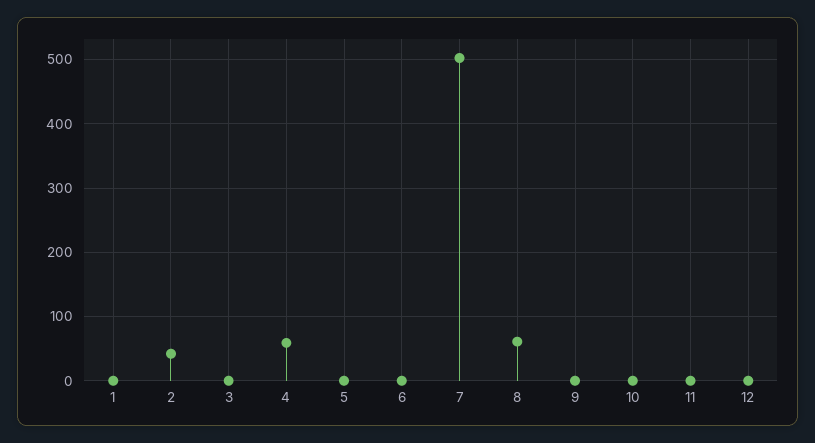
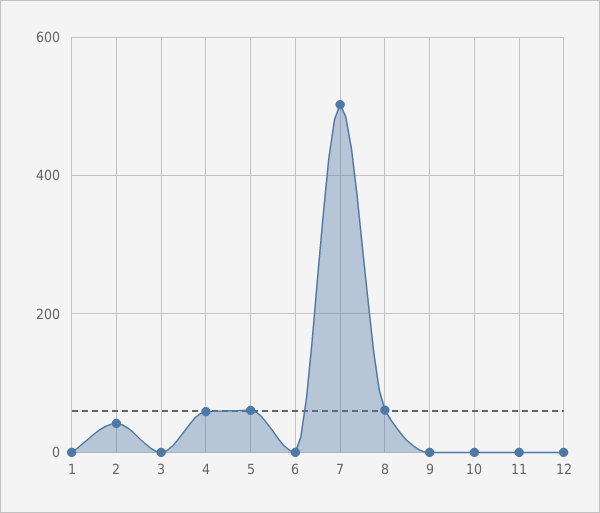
5: 0 -> 60

